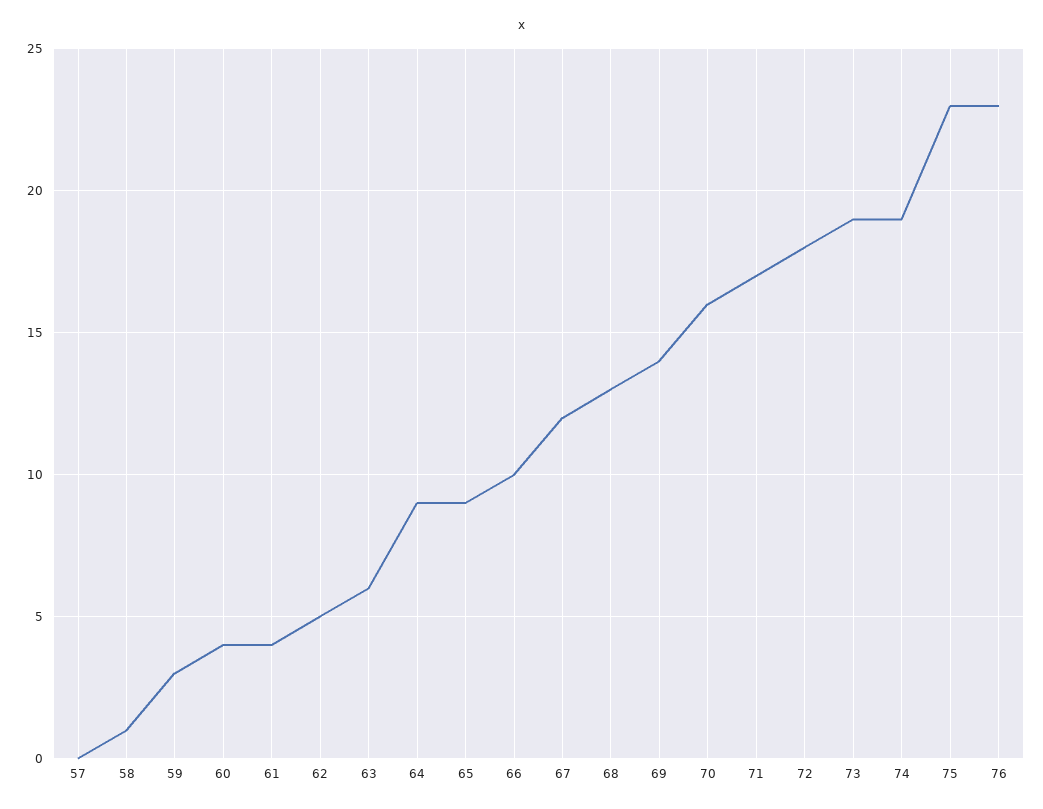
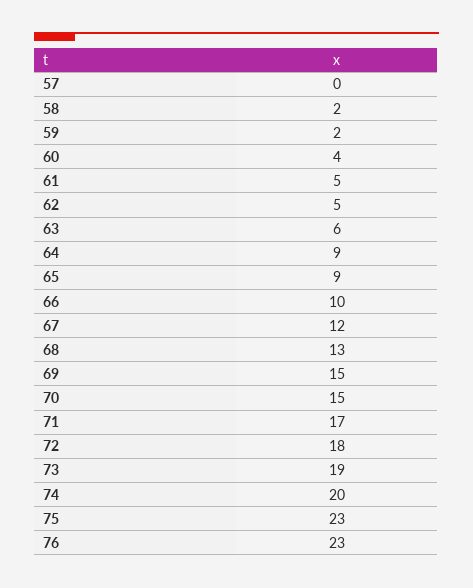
58: 1 -> 2
59: 3 -> 2
61: 4 -> 5
69: 14 -> 15
70: 16 -> 15
74: 19 -> 20

